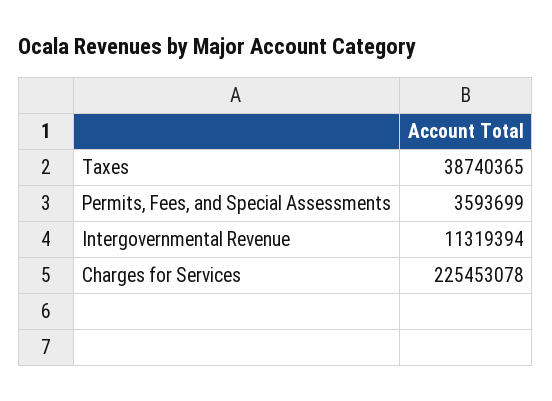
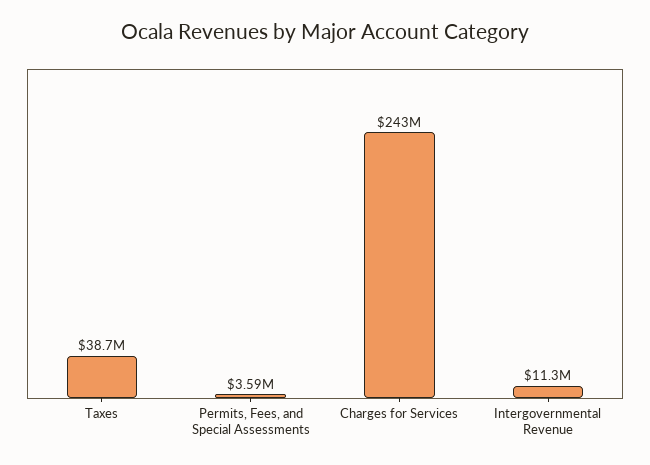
Charges for Services: 225453078 -> 243000000

